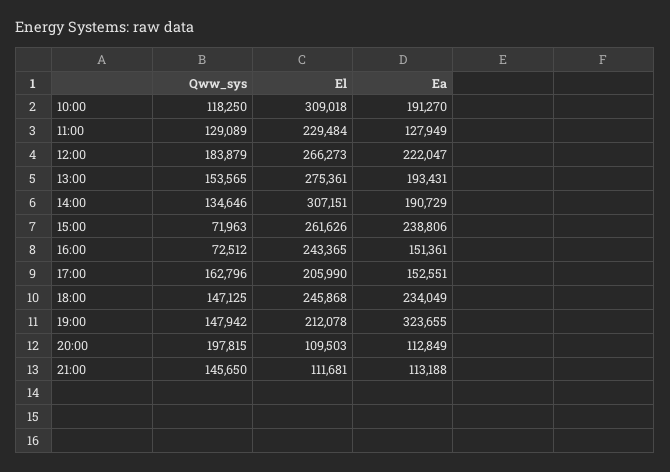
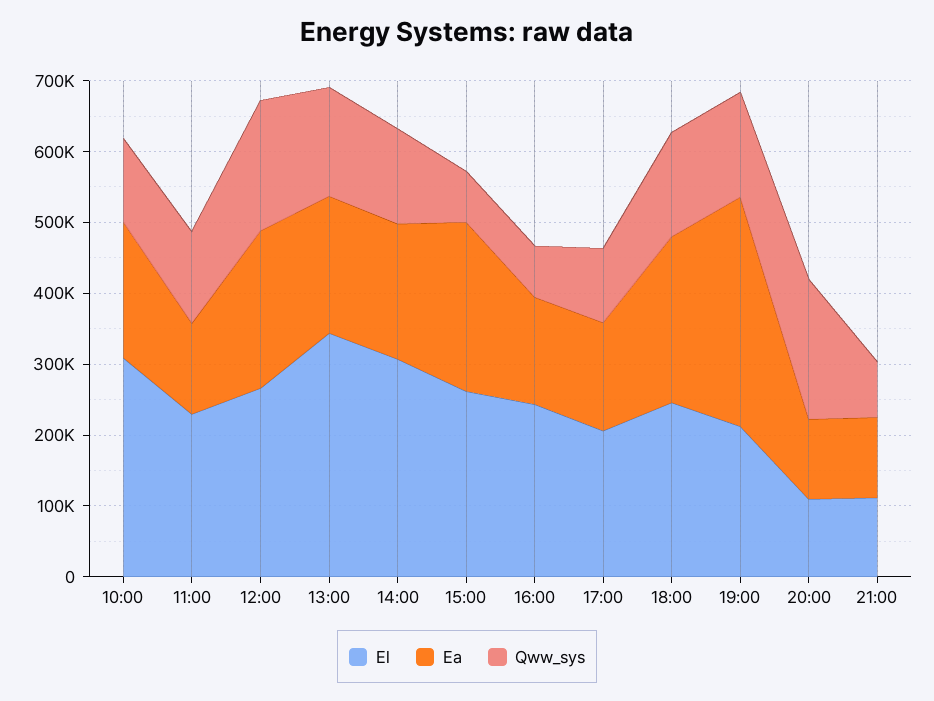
El, 13:00: 275361 -> 340000
Qww_sys, 17:00: 162796 -> 100000
Qww_sys, 21:00: 145650 -> 80000

